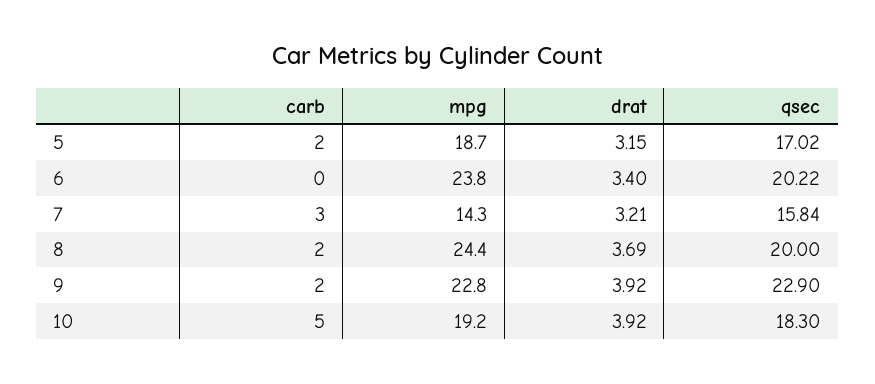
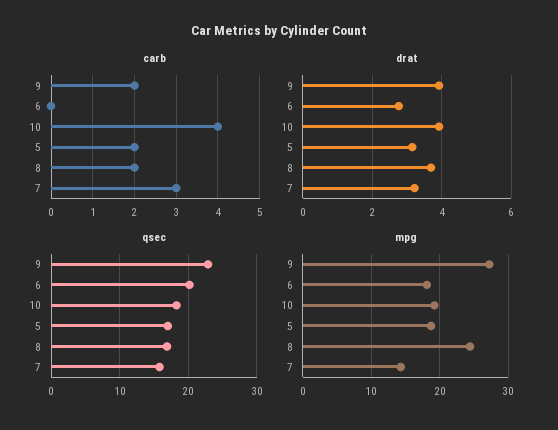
mpg, 6: 23.8 -> 18
drat, 6: 3.4 -> 2.8
qsec, 8: 20 -> 17
mpg, 9: 22.8 -> 27
carb, 10: 5 -> 4

